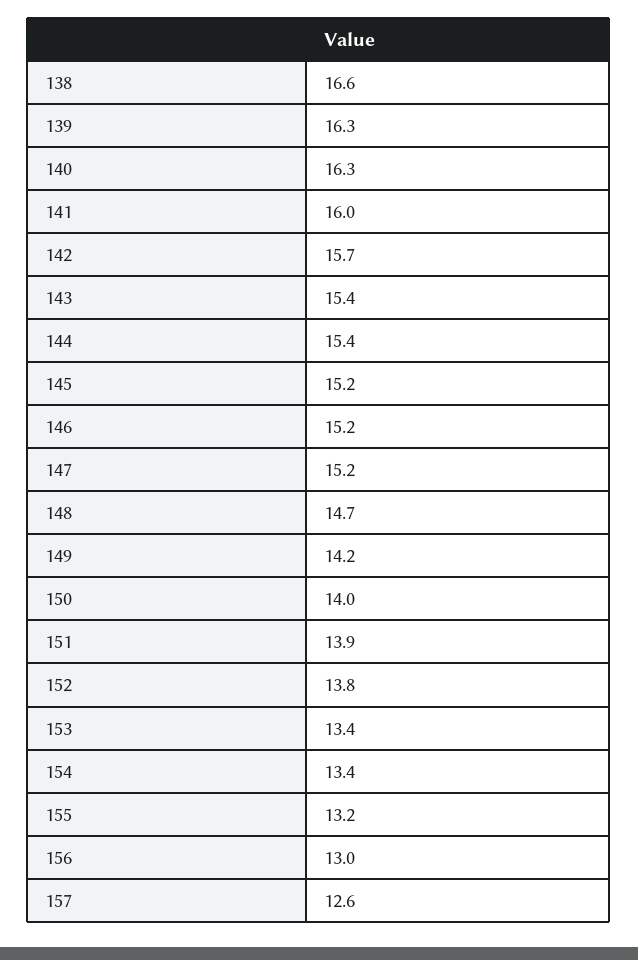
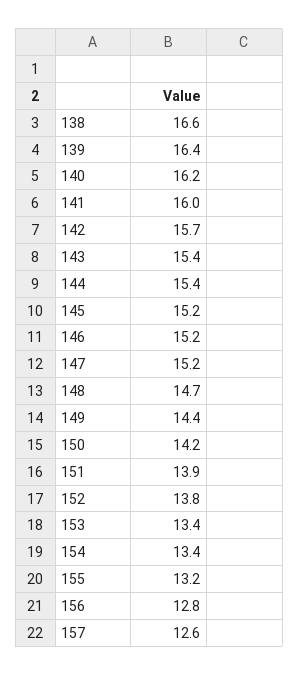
139: 16.3 -> 16.4
140: 16.3 -> 16.2
149: 14.2 -> 14.4
150: 14 -> 14.2
156: 13 -> 12.8

